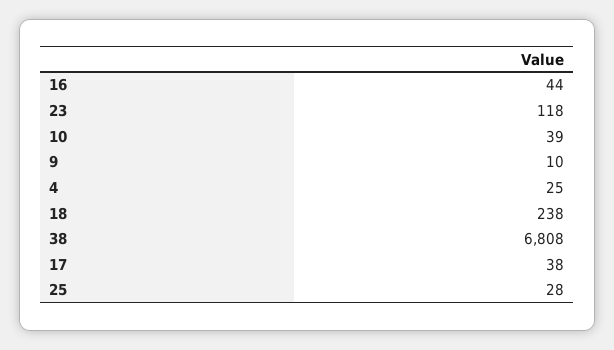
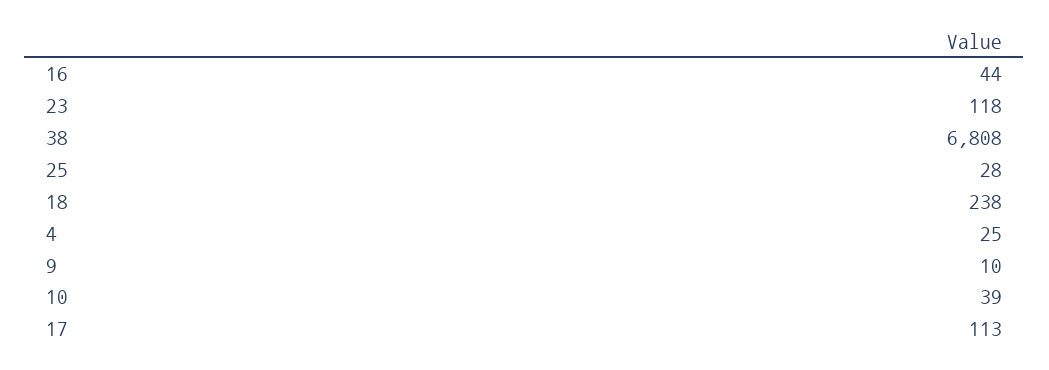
17: 38 -> 113

